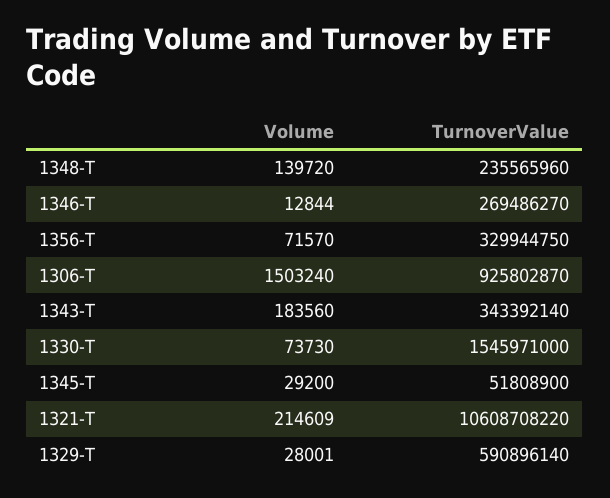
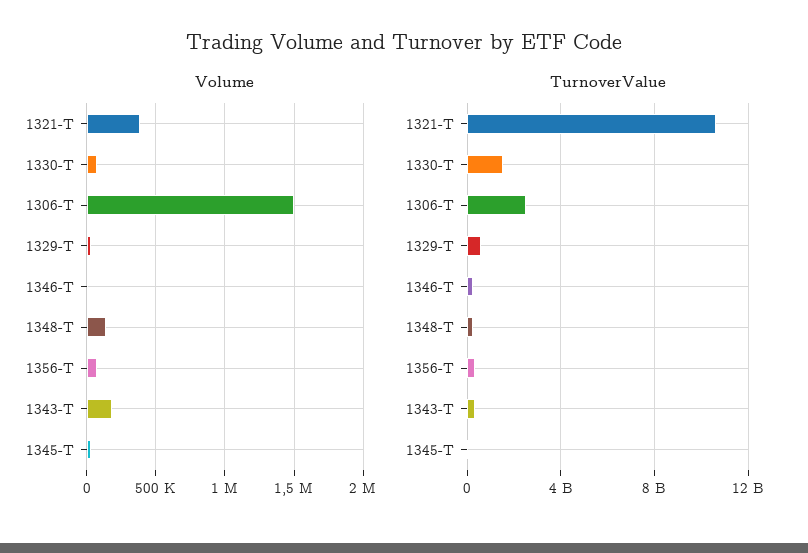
TurnoverValue, 1306-T: 925802870 -> 2500000000
Volume, 1321-T: 214609 -> 400000

